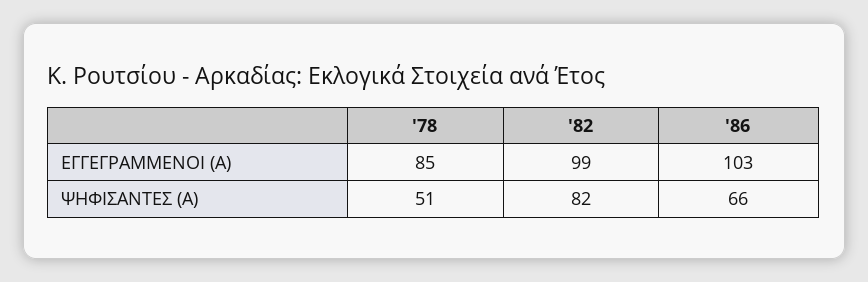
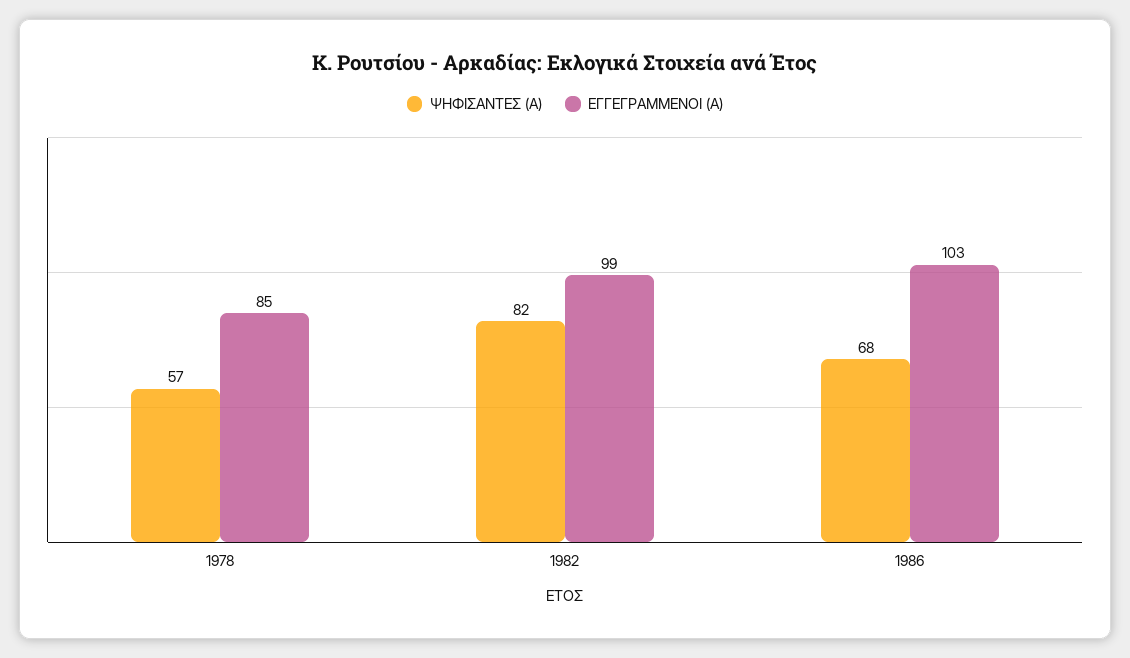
ΨΗΦΙΣΑΝΤΕΣ (Α), '78: 51 -> 57
ΨΗΦΙΣΑΝΤΕΣ (Α), '86: 66 -> 68

